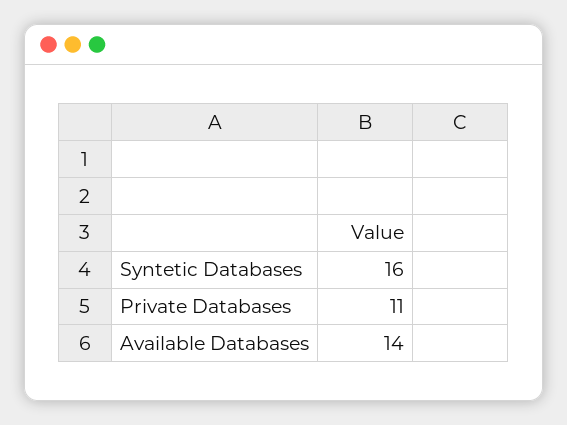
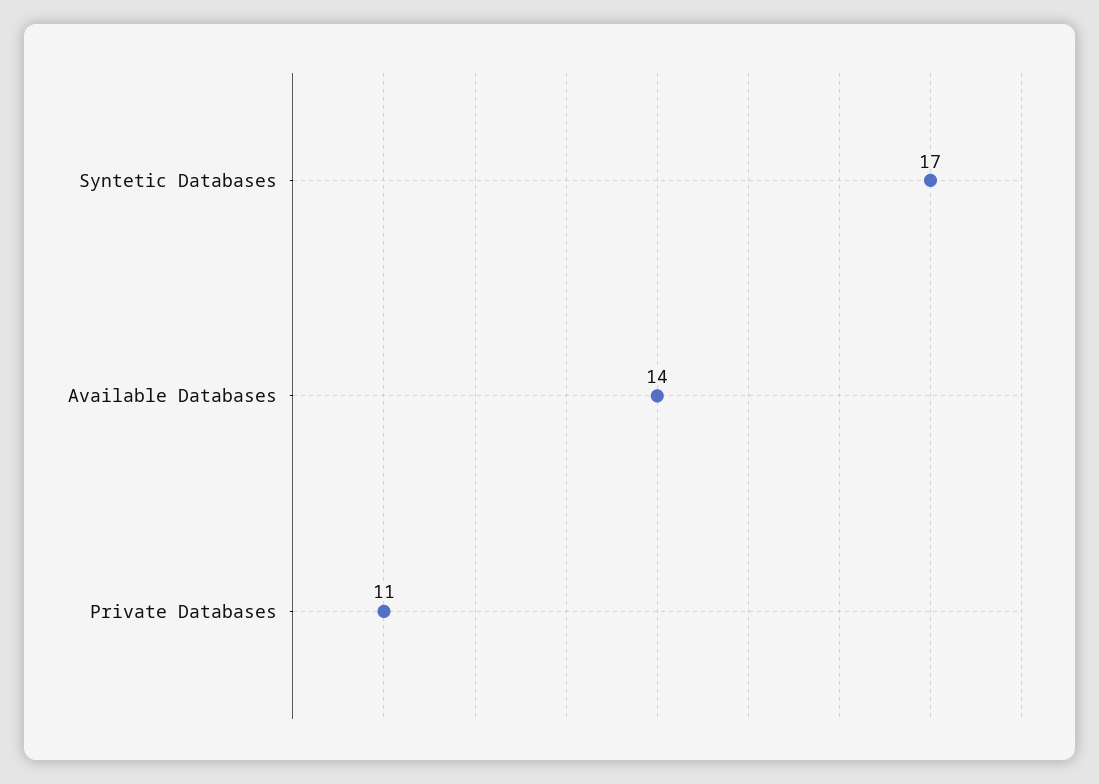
Syntetic Databases: 16 -> 17

